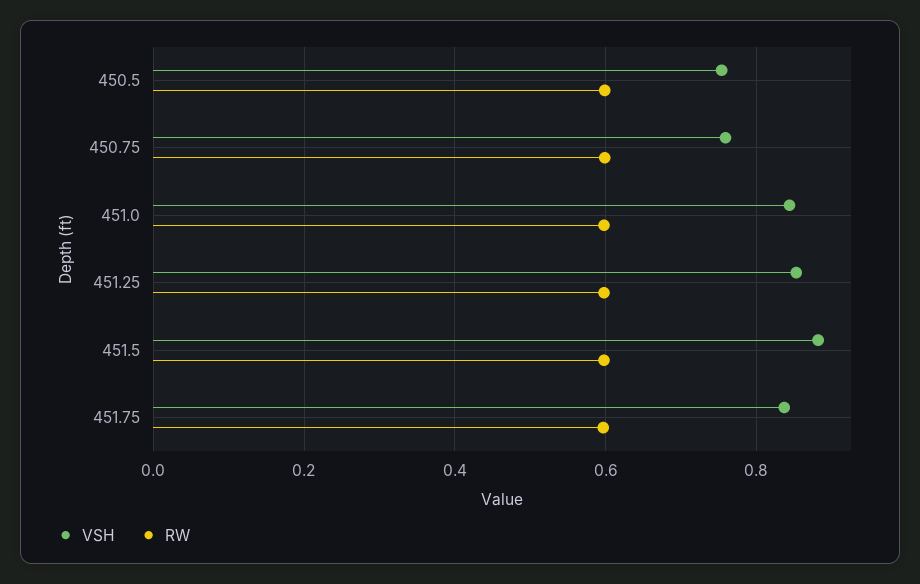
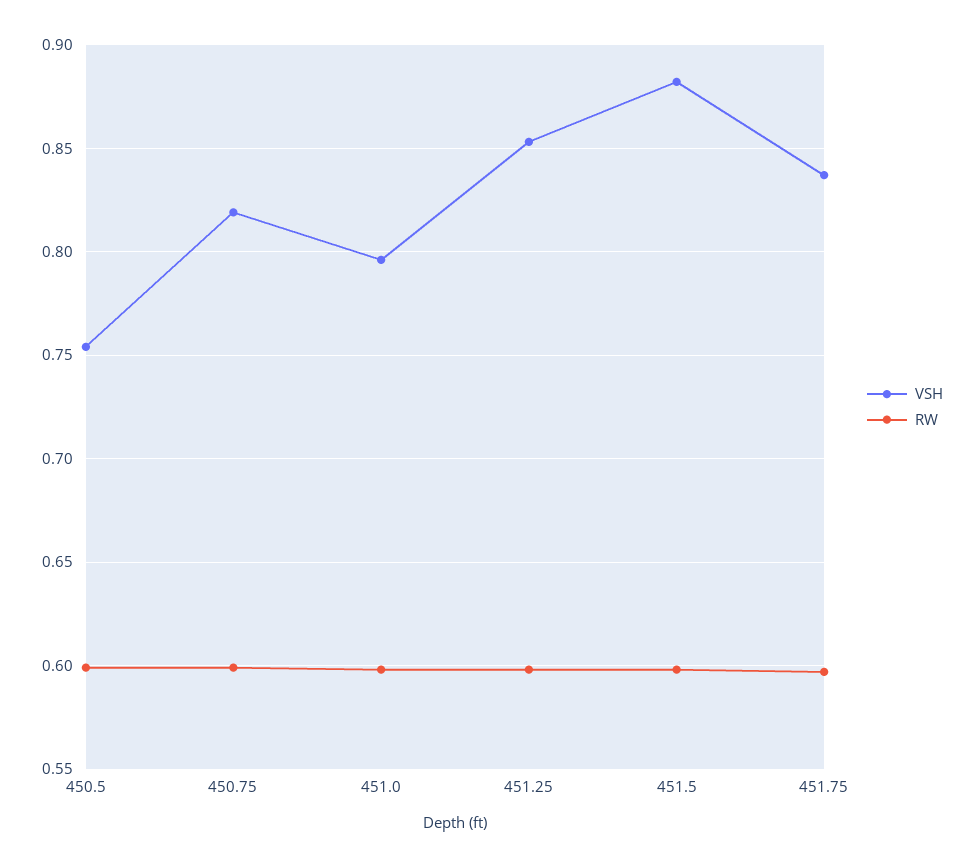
VSH, 450.75: 0.76 -> 0.82
VSH, 451.0: 0.84 -> 0.795

